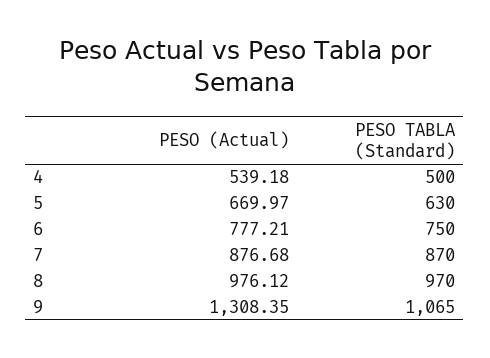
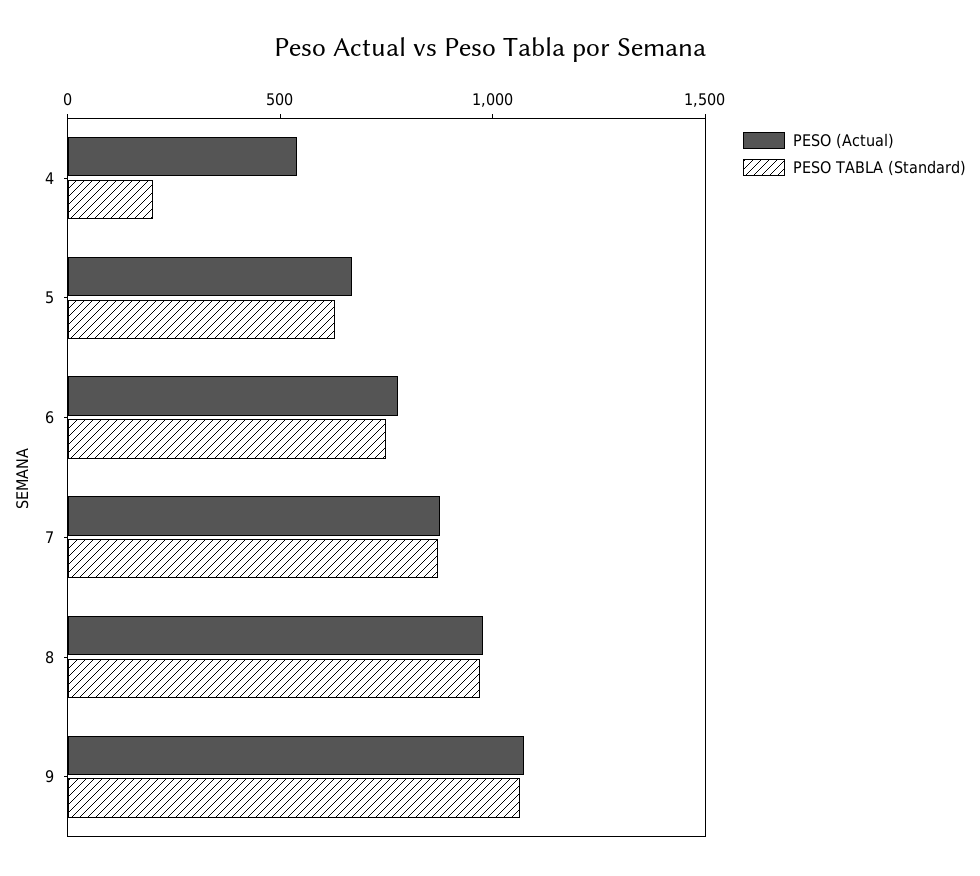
PESO TABLA (Standard), 4: 500 -> 200
PESO (Actual), 9: 1308.35 -> 1100

